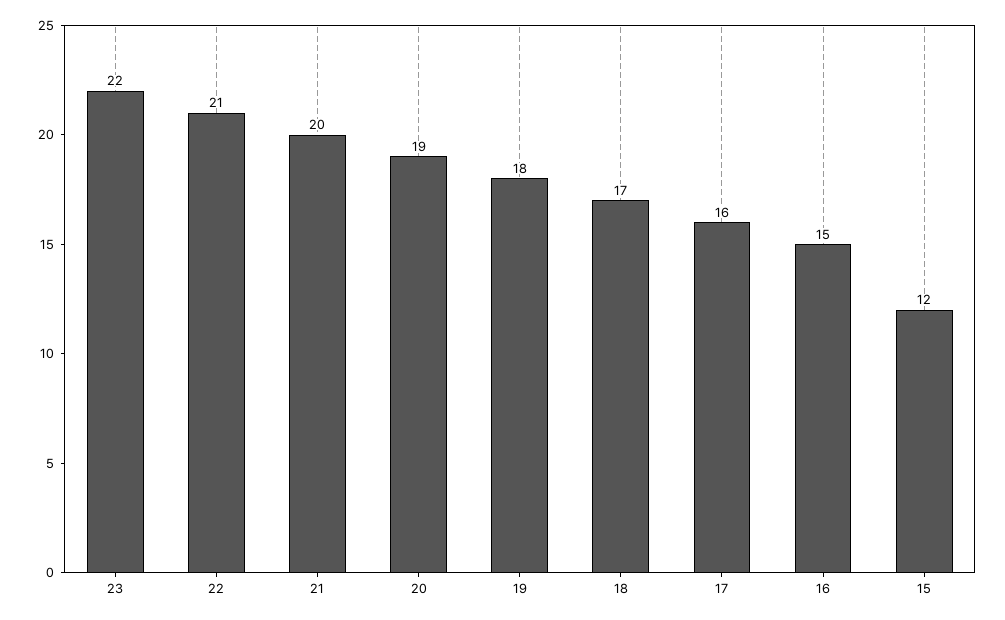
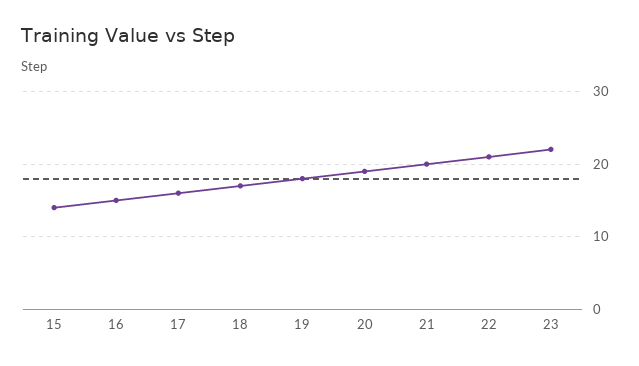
15: 12 -> 14

